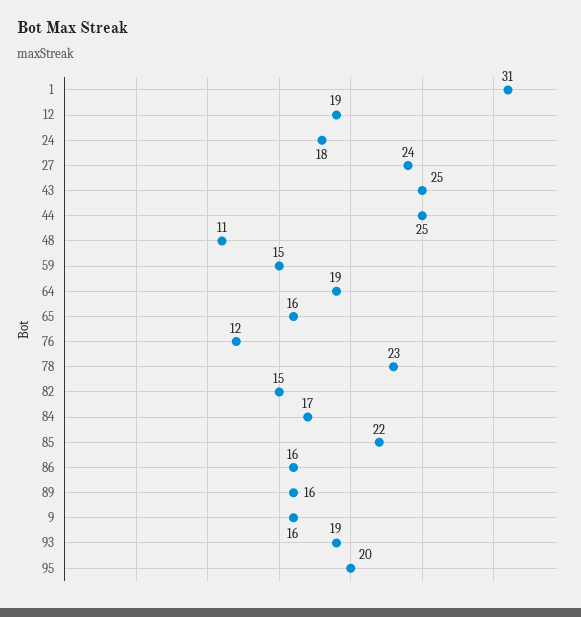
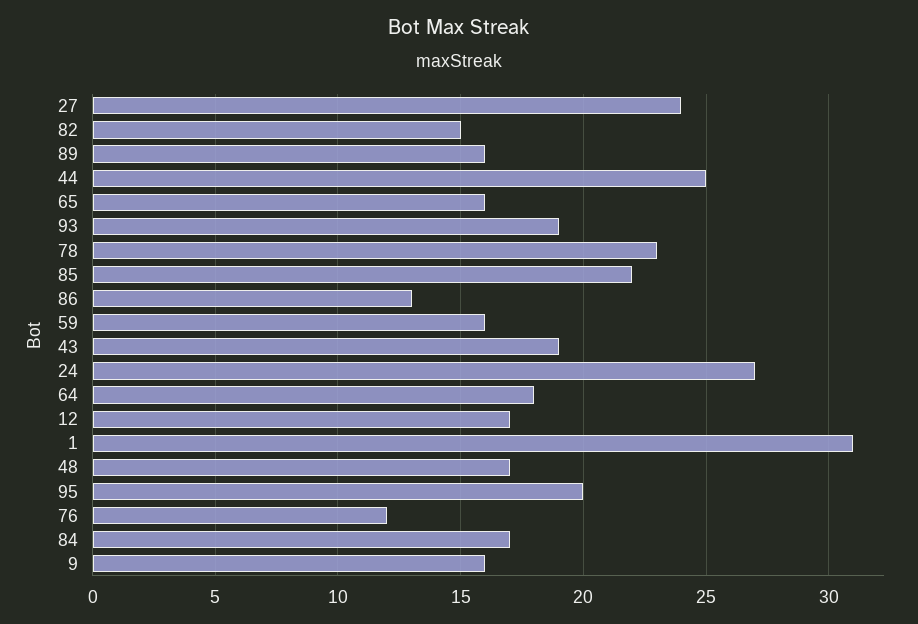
12: 19 -> 17
24: 18 -> 27
43: 25 -> 19
48: 11 -> 17
59: 15 -> 16
64: 19 -> 18
86: 16 -> 13

